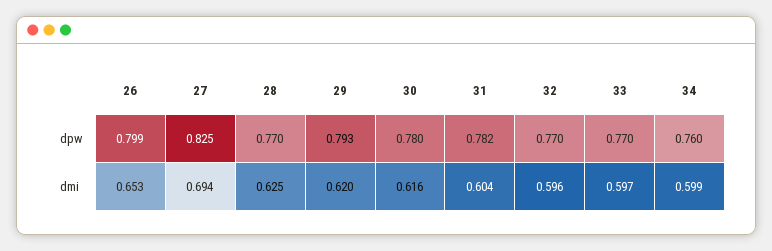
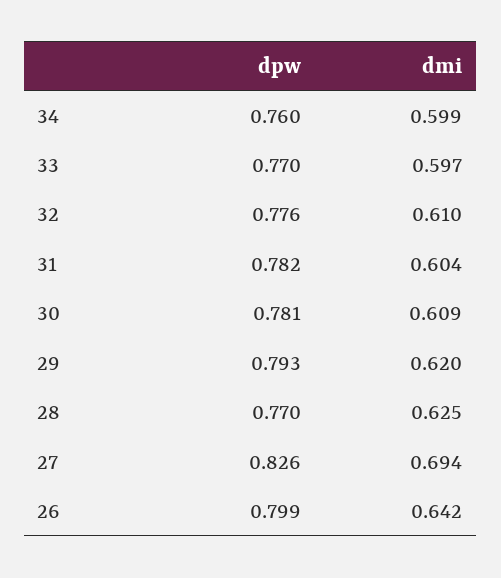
27, dpw: 0.825 -> 0.826
30, dpw: 0.78 -> 0.781
32, dpw: 0.77 -> 0.776
26, dmi: 0.653 -> 0.642
30, dmi: 0.616 -> 0.609
32, dmi: 0.596 -> 0.61

